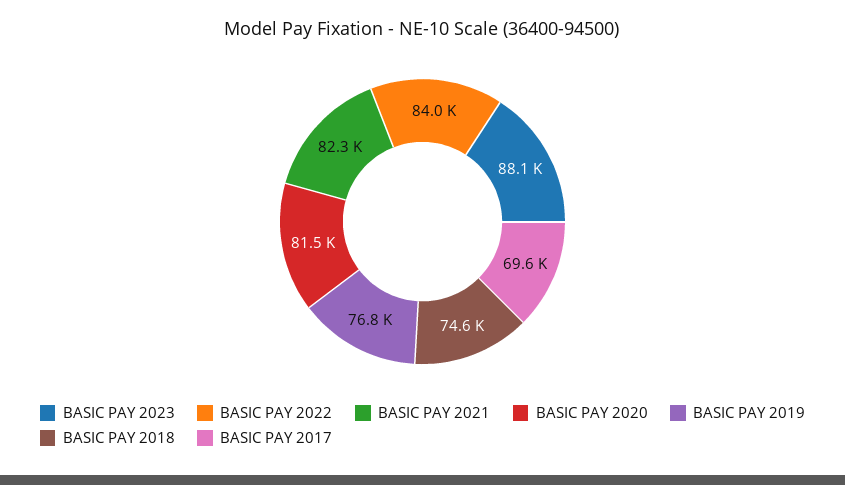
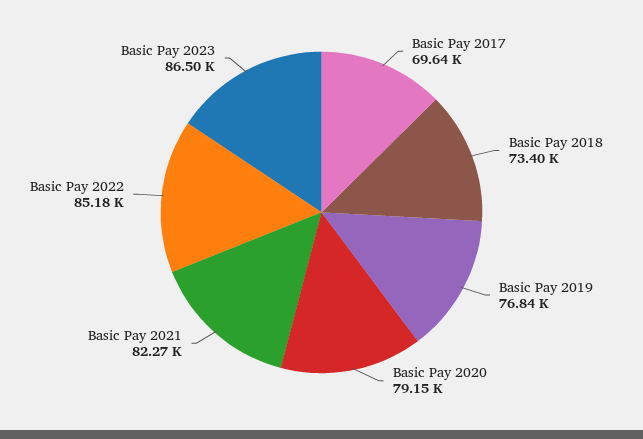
BASIC PAY 2023: 88100 -> 86500
BASIC PAY 2022: 84000 -> 85180
BASIC PAY 2020: 81500 -> 79150
BASIC PAY 2018: 74600 -> 73400

